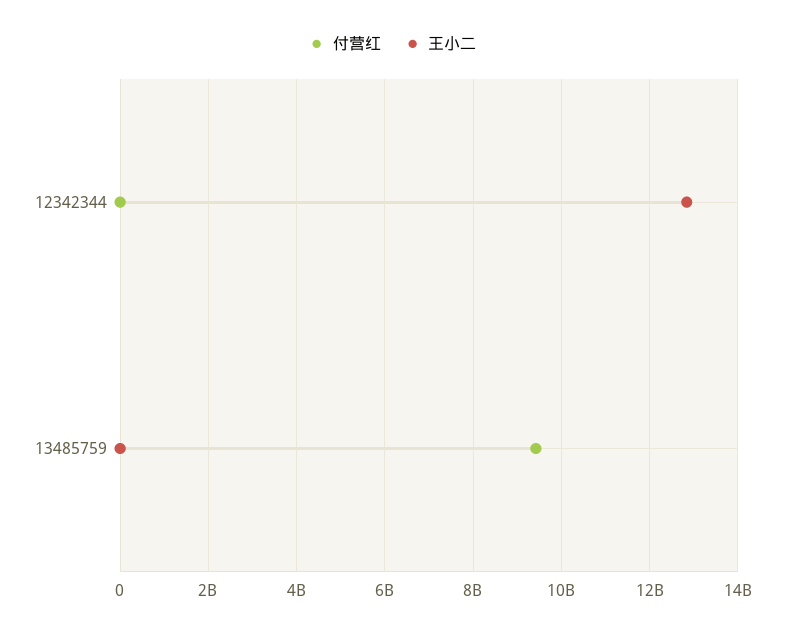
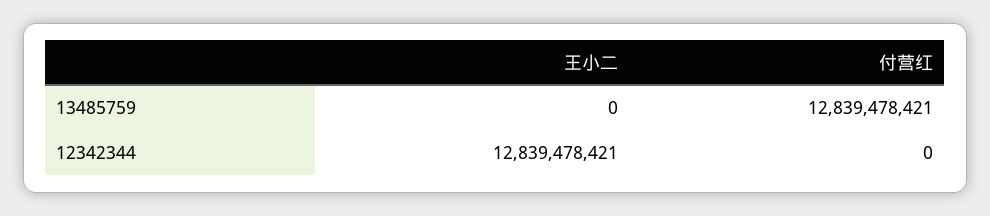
付营红, 13485759: 9400000000 -> 12839478421

